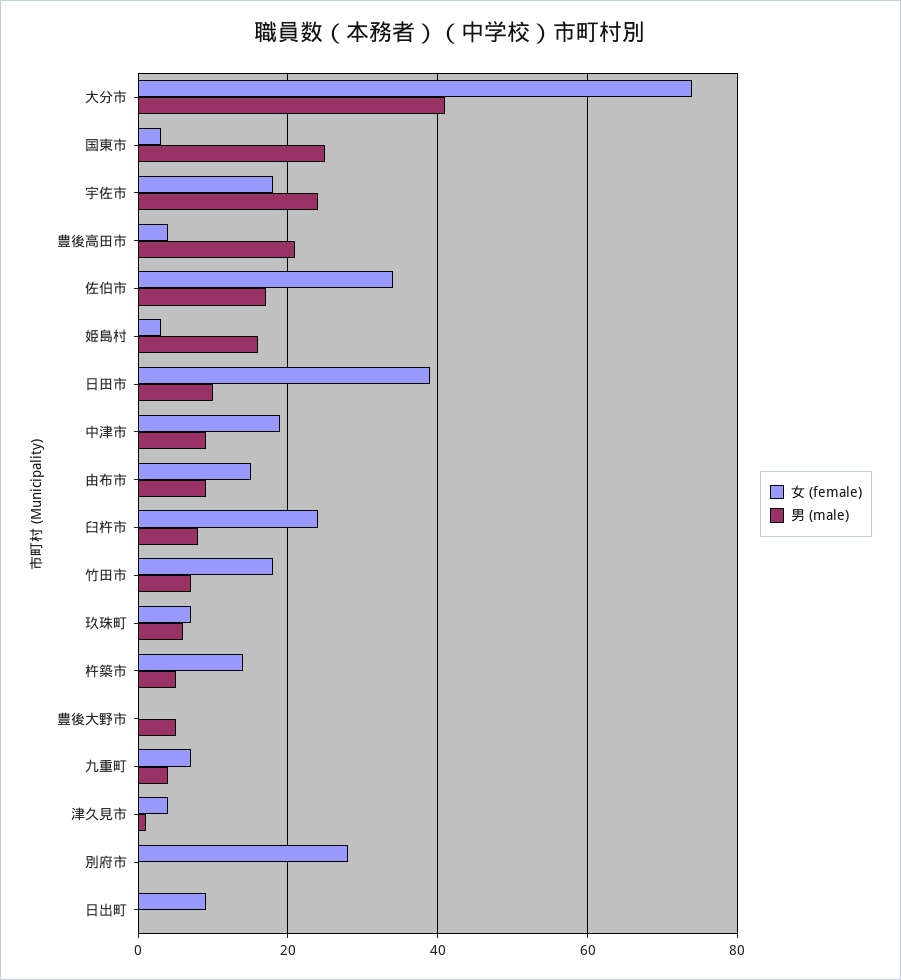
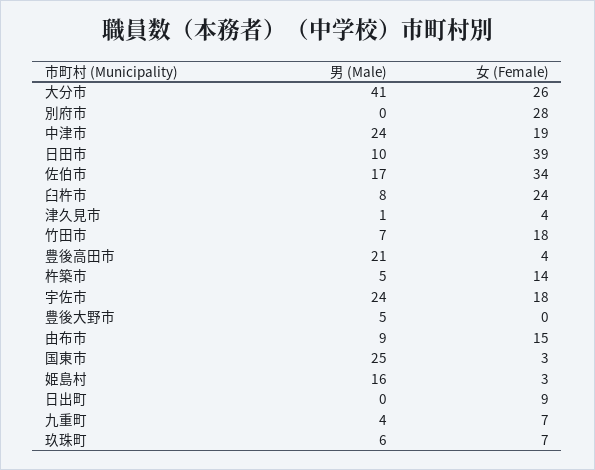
女 (female), 大分市: 75 -> 26
男 (male), 中津市: 10 -> 24

